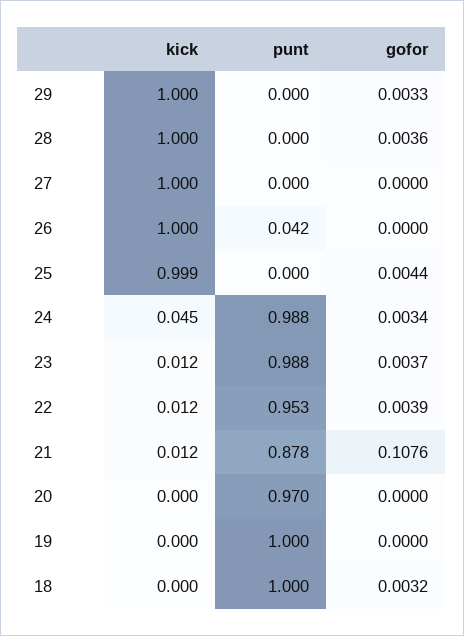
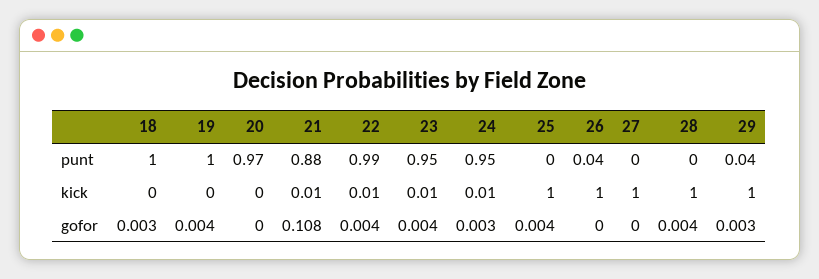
punt, 29: 0 -> 0.04
kick, 24: 0.045 -> 0.01
punt, 24: 0.988 -> 0.95
punt, 23: 0.988 -> 0.95
punt, 22: 0.953 -> 0.99
gofor, 19: 0 -> 0.004

